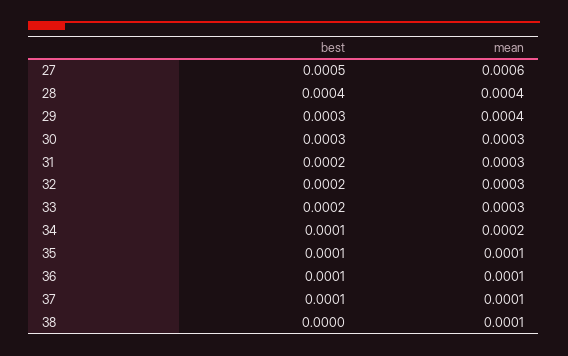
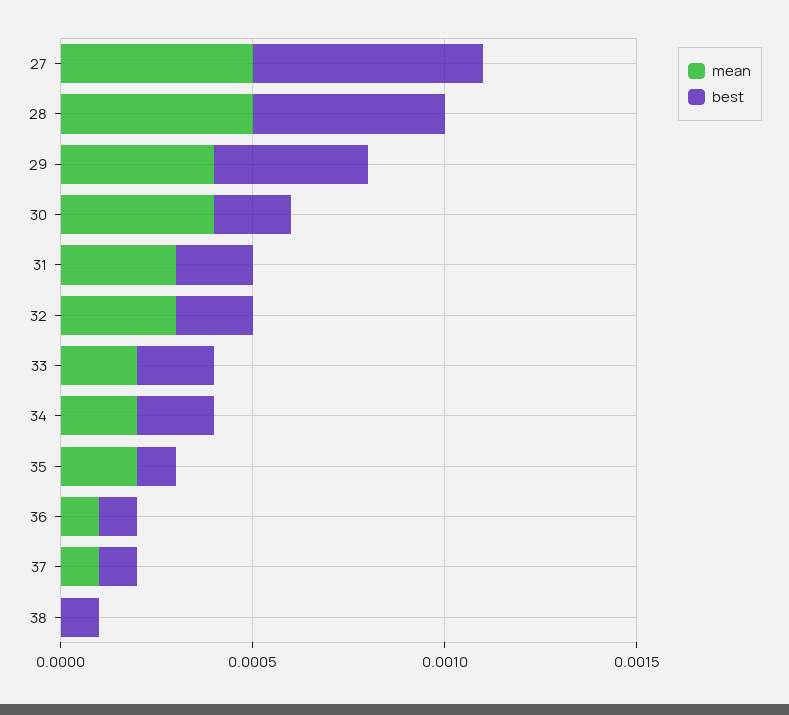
best, 27: 0.0005 -> 0.0006
mean, 27: 0.0006 -> 0.0005
best, 28: 0.0004 -> 0.0005
mean, 28: 0.0004 -> 0.0005
best, 29: 0.0003 -> 0.0004
best, 30: 0.0003 -> 0.0002
mean, 30: 0.0003 -> 0.0004
mean, 33: 0.0003 -> 0.0002
best, 34: 0.0001 -> 0.0002
mean, 35: 0.0001 -> 0.0002
best, 38: 0 -> 0.0001
mean, 38: 0.0001 -> 0

